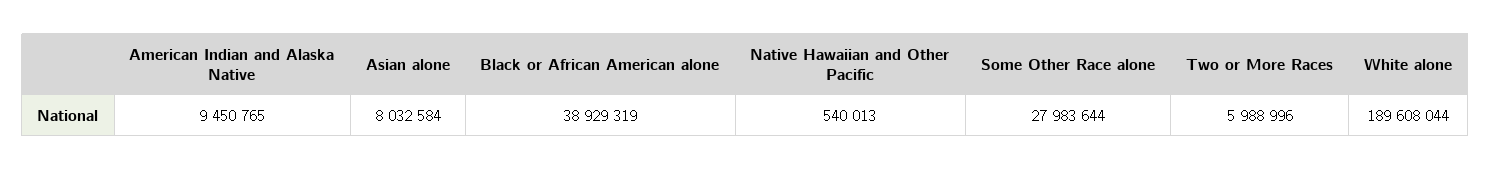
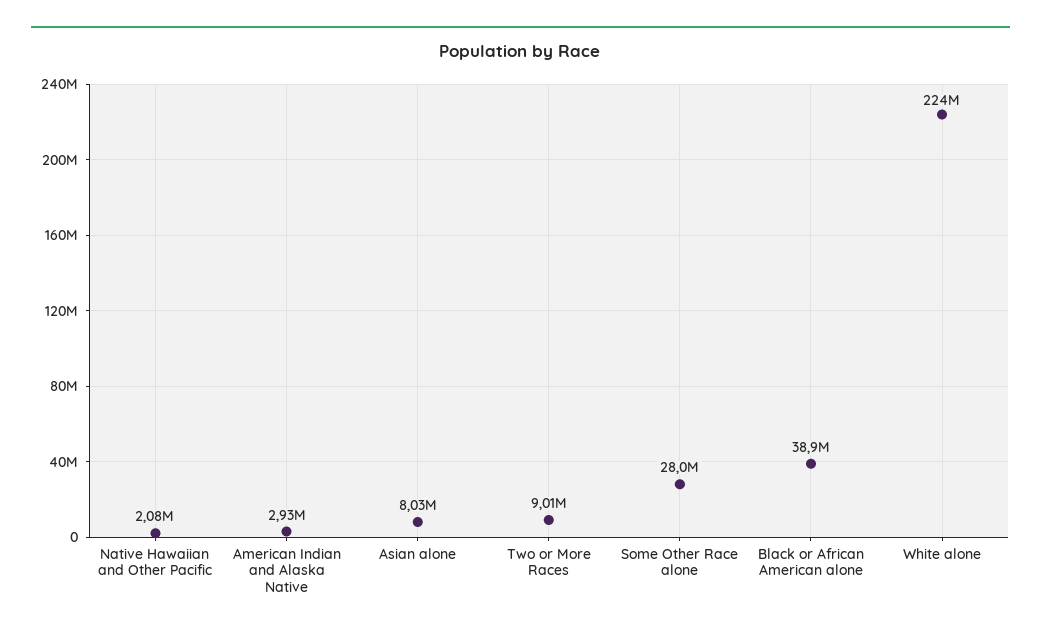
American Indian and Alaska Native: 9450765 -> 2930000
Native Hawaiian and Other Pacific: 540013 -> 2080000
Two or More Races: 5988996 -> 9010000
White alone: 189608044 -> 224000000

